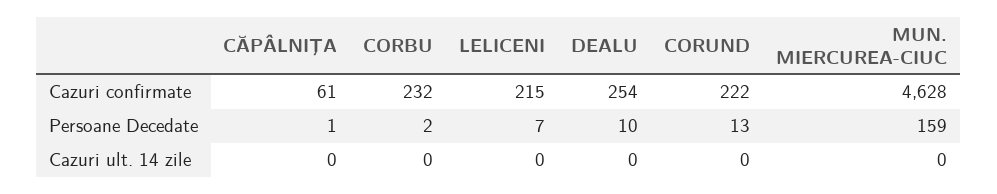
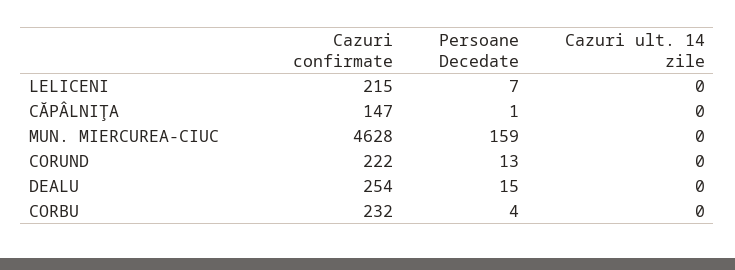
CĂPÂLNIŢA, Cazuri confirmate: 61 -> 147
CORBU, Persoane Decedate: 2 -> 4
DEALU, Persoane Decedate: 10 -> 15

